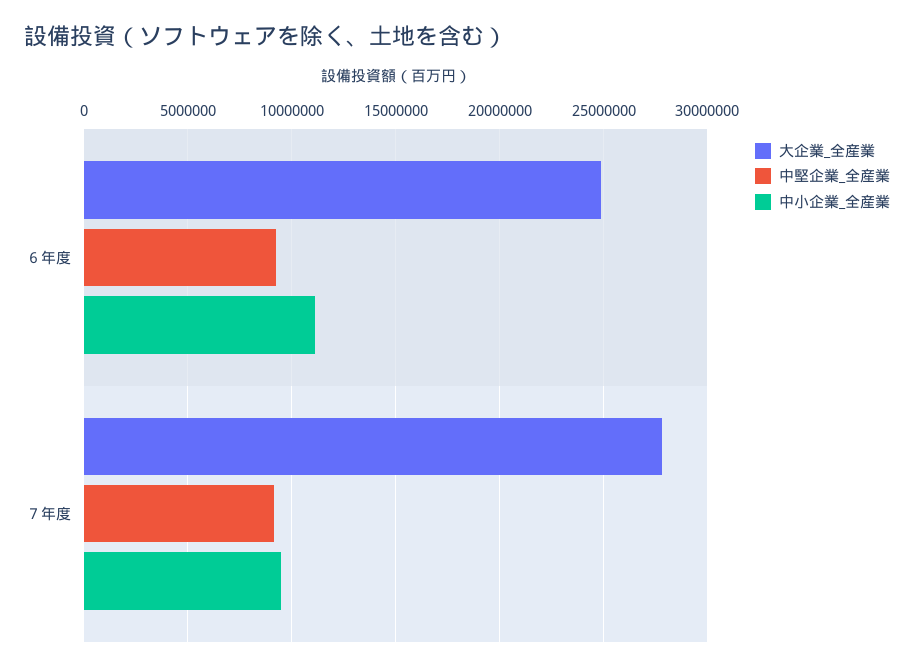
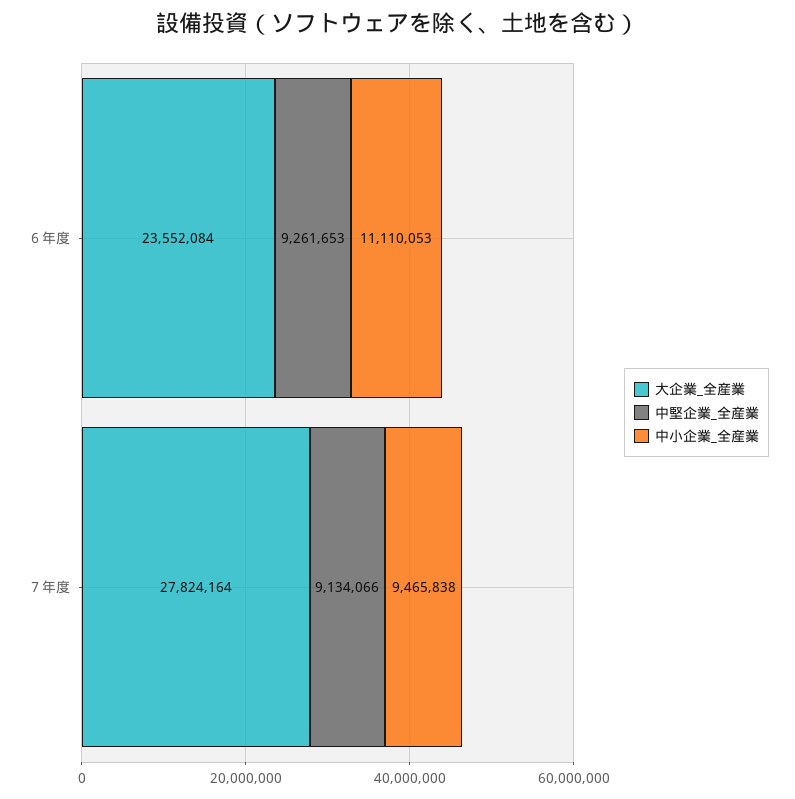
大企業_全産業, ６年度: 25000000 -> 23552084

